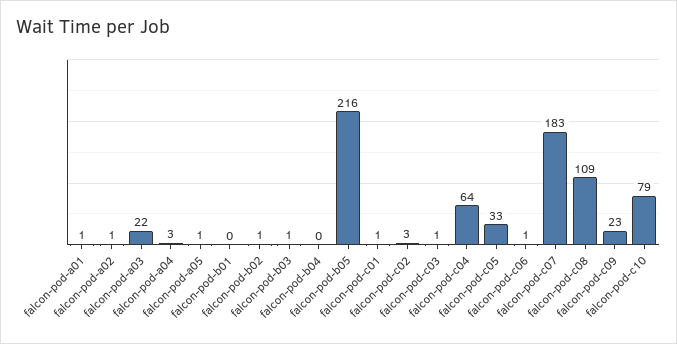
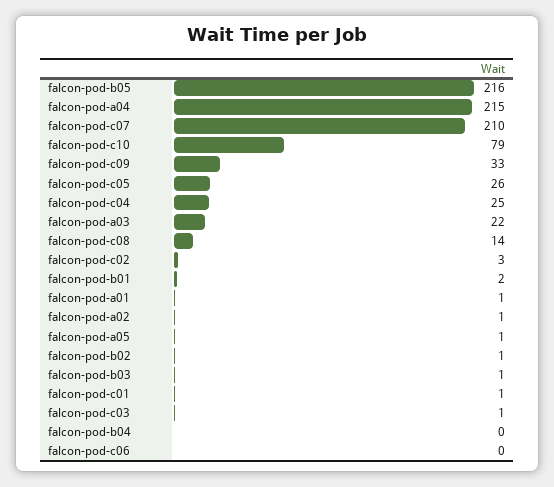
falcon-pod-a04: 3 -> 215
falcon-pod-b01: 0 -> 2
falcon-pod-c04: 64 -> 25
falcon-pod-c05: 33 -> 26
falcon-pod-c06: 1 -> 0
falcon-pod-c07: 183 -> 210
falcon-pod-c08: 109 -> 14
falcon-pod-c09: 23 -> 33

